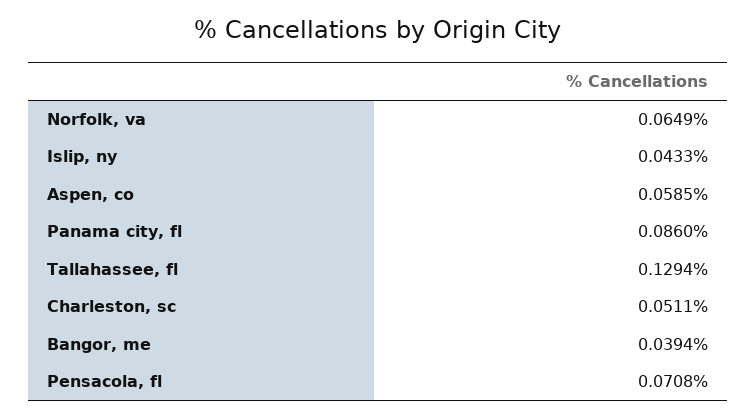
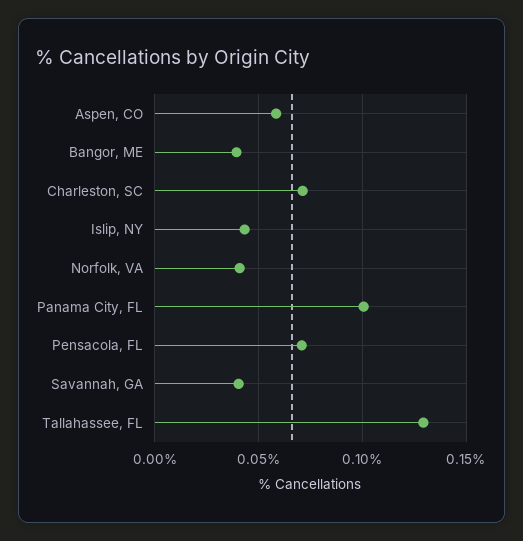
Norfolk, va: 0.0649 -> 0.04
Panama city, fl: 0.086 -> 0.1
Charleston, sc: 0.0511 -> 0.07
Savannah, GA: none -> 0.04

